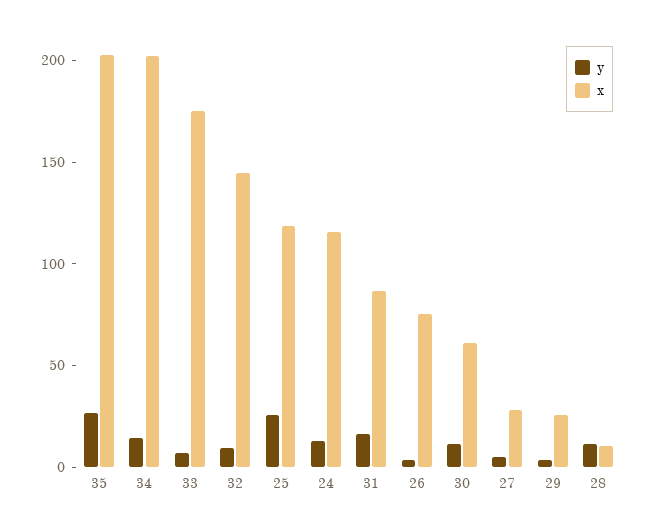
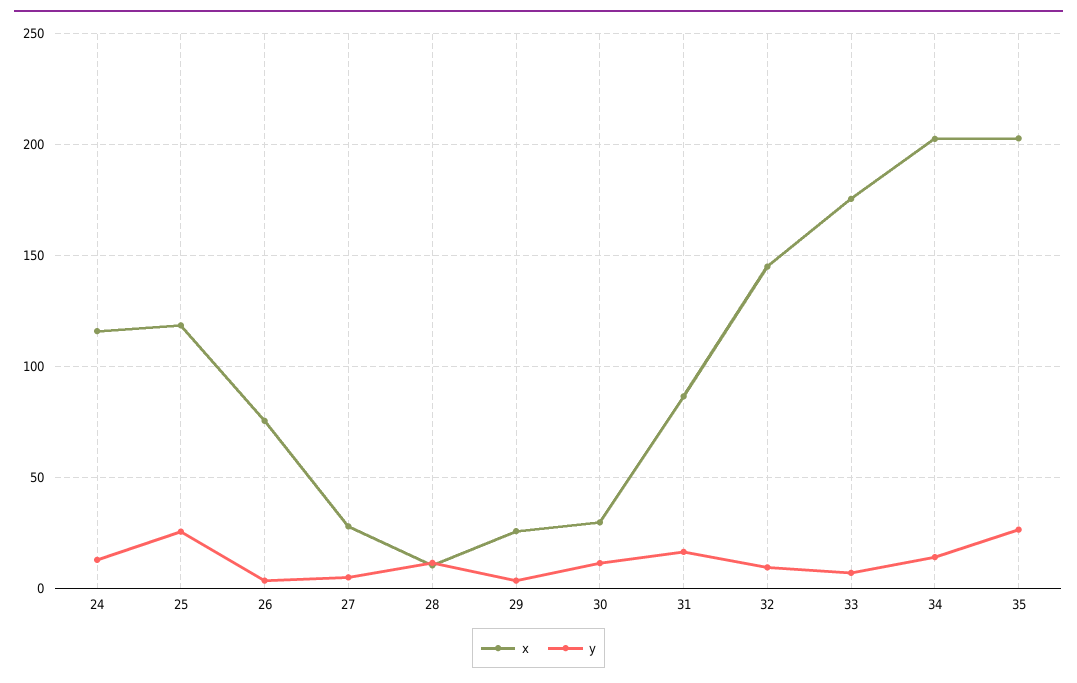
x, 30: 60 -> 30

